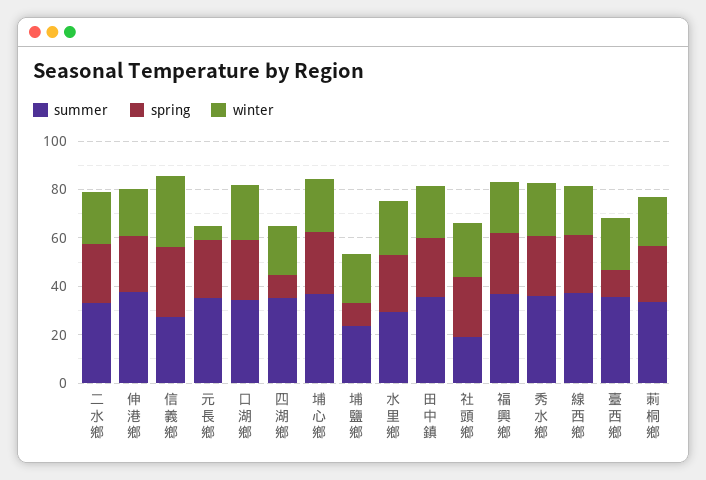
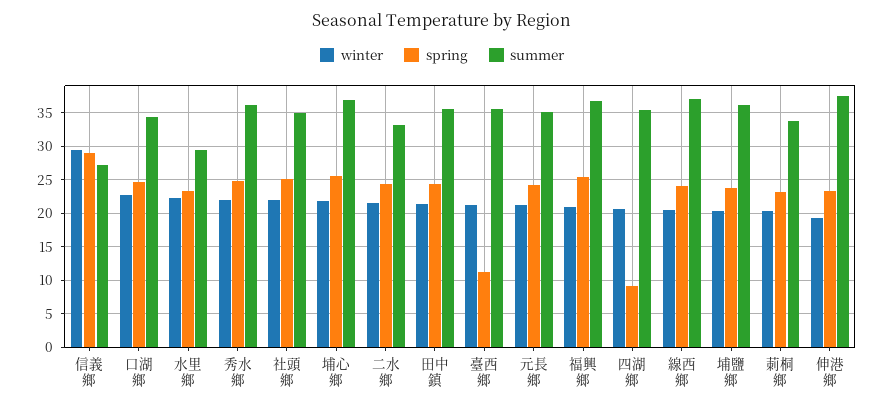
winter, 元長鄉: 5 -> 21
summer, 埔鹽鄉: 25 -> 36
spring, 埔鹽鄉: 10 -> 24
summer, 社頭鄉: 20 -> 35

